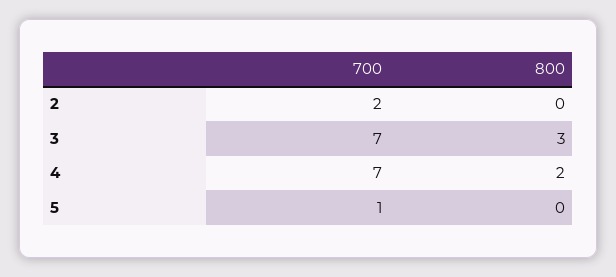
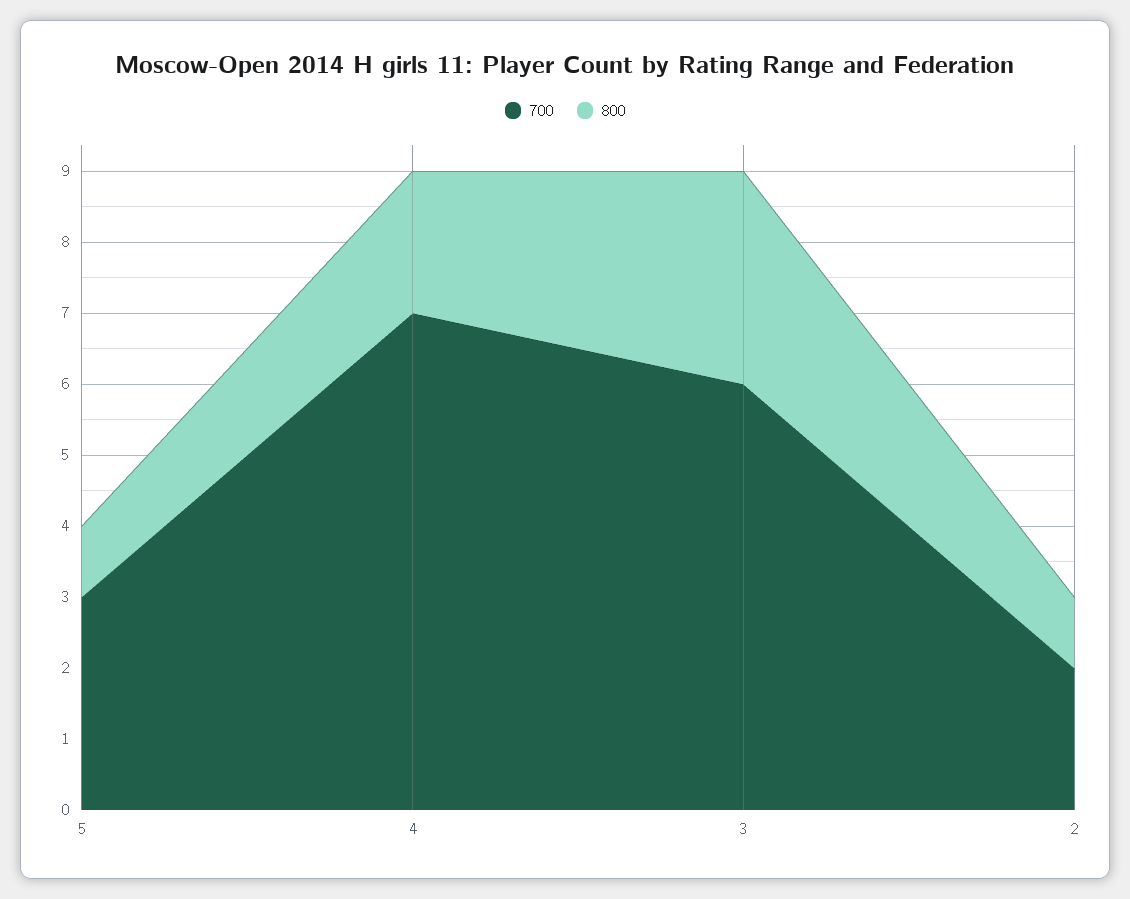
800, 2: 0 -> 1
700, 3: 7 -> 6
700, 5: 1 -> 3
800, 5: 0 -> 1

